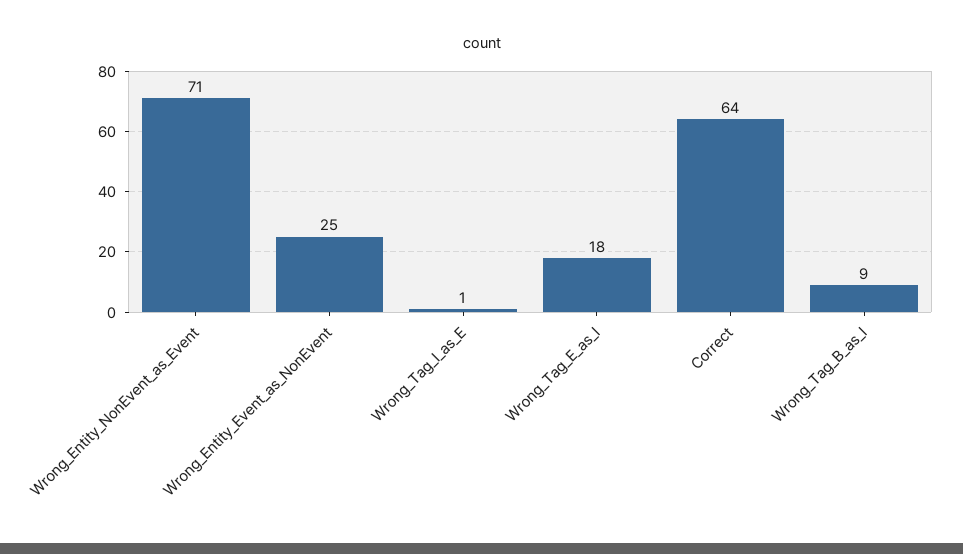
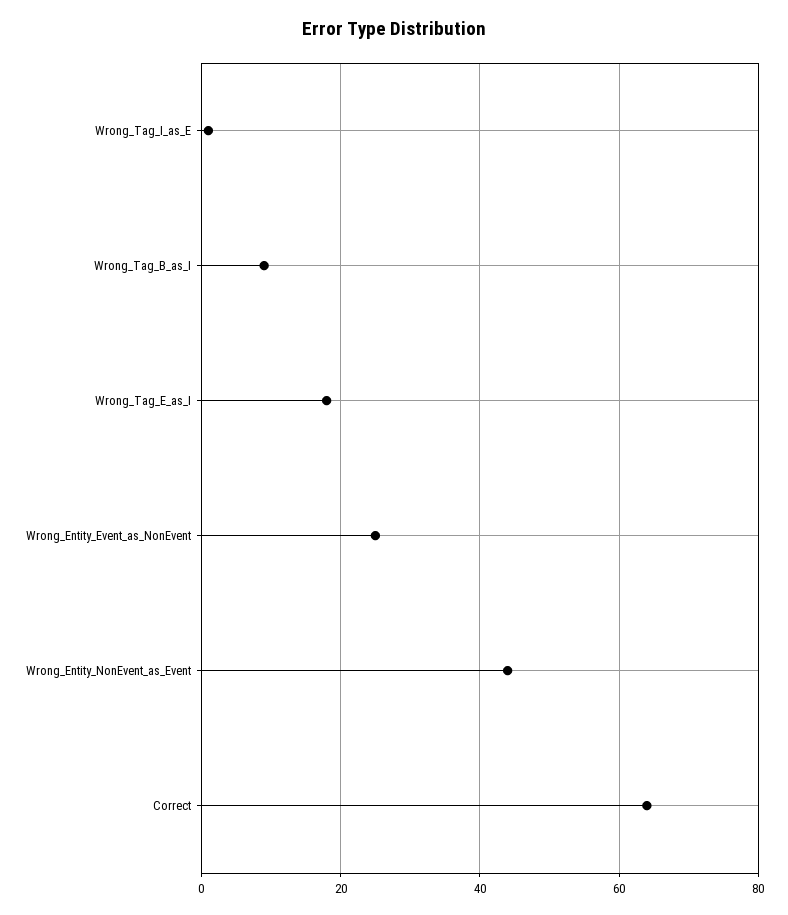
Wrong_Entity_NonEvent_as_Event: 71 -> 45

